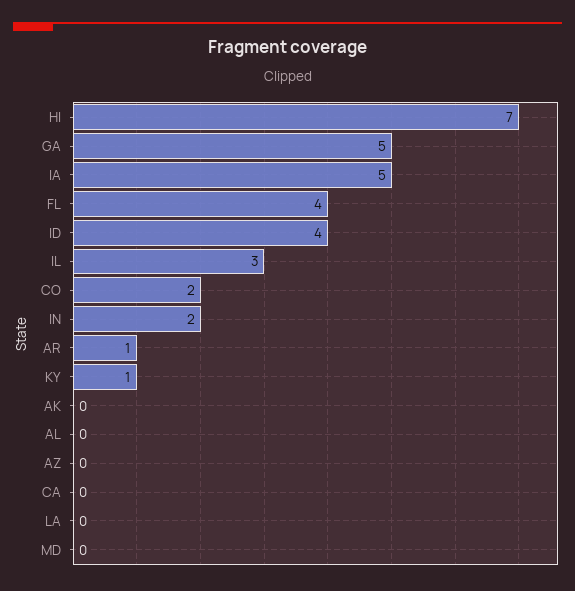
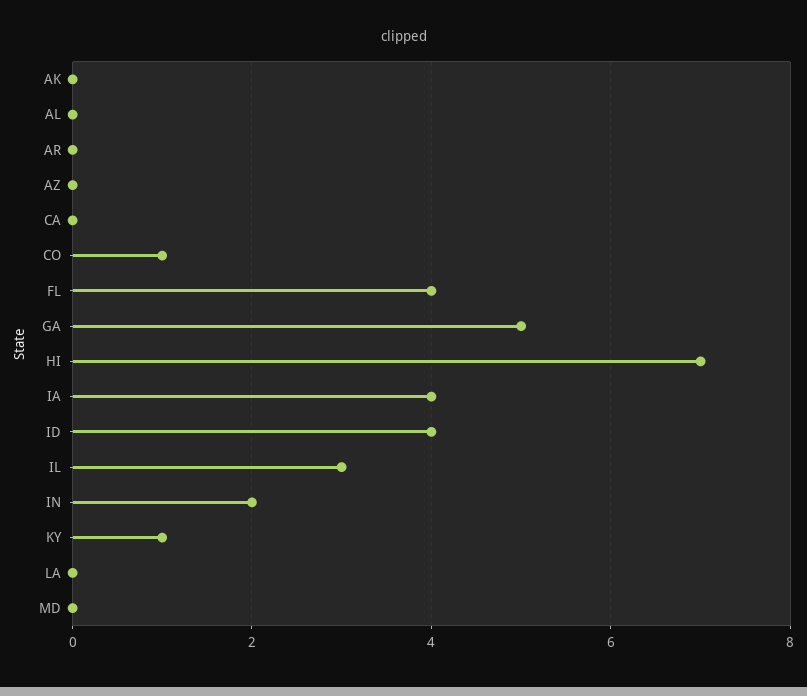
IA: 5 -> 4
CO: 2 -> 1
AR: 1 -> 0

